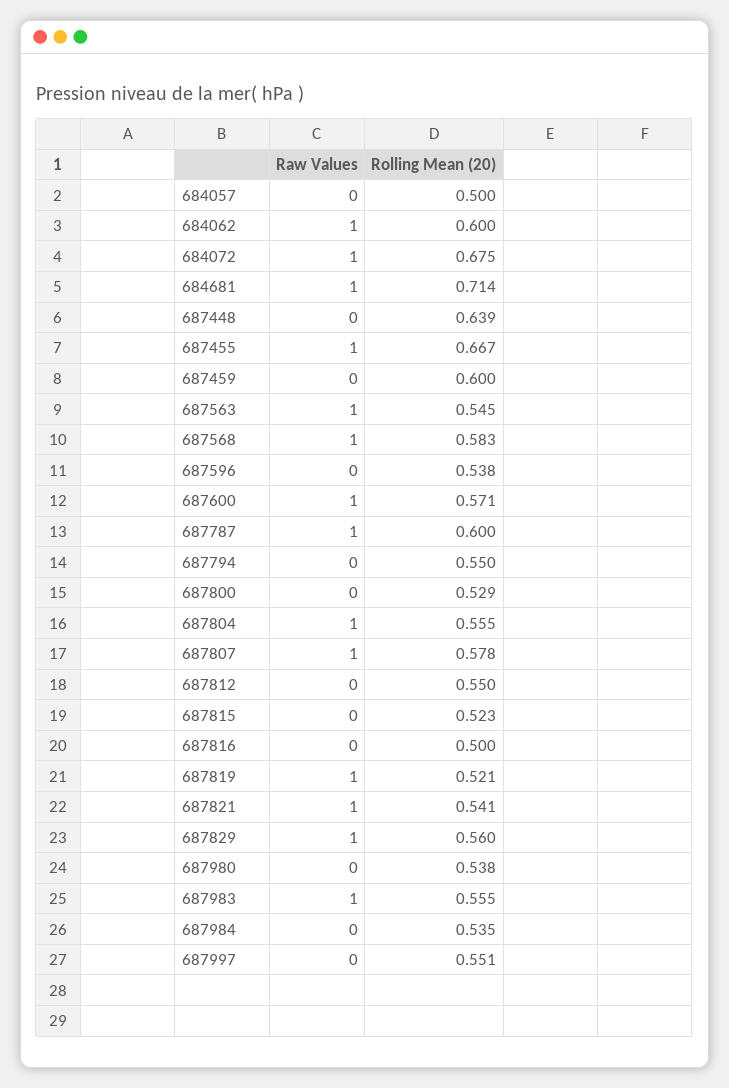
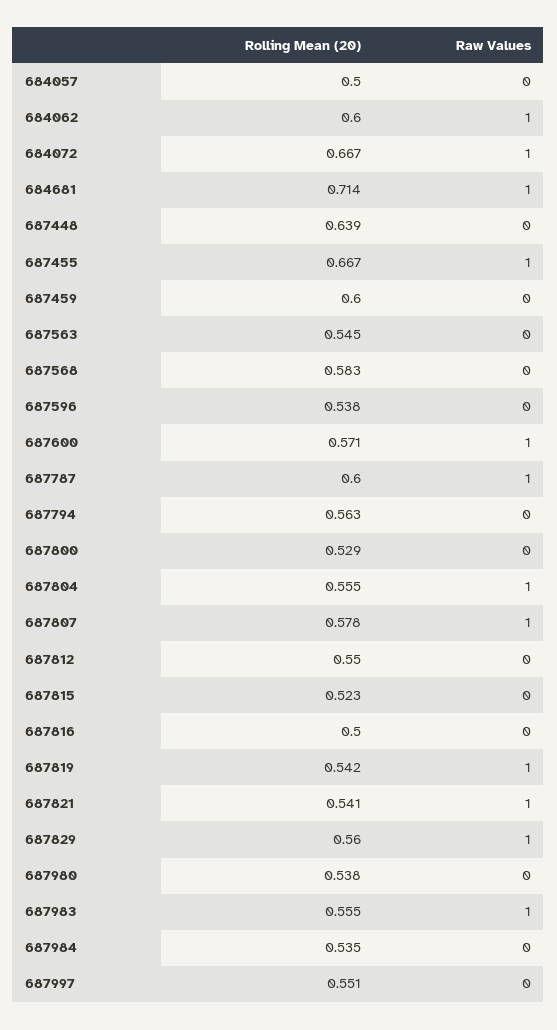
Rolling Mean (20), 684072: 0.675 -> 0.667
Raw Values, 687563: 1 -> 0
Raw Values, 687568: 1 -> 0
Rolling Mean (20), 687794: 0.55 -> 0.563
Rolling Mean (20), 687819: 0.521 -> 0.542

